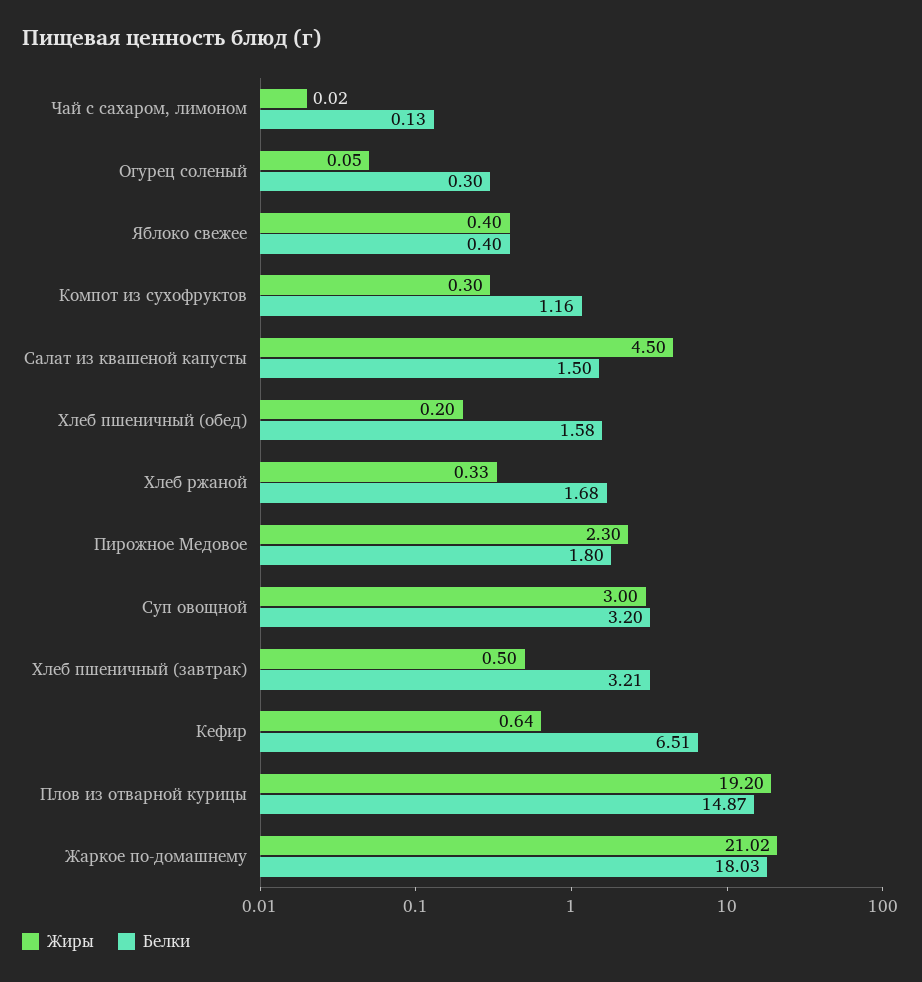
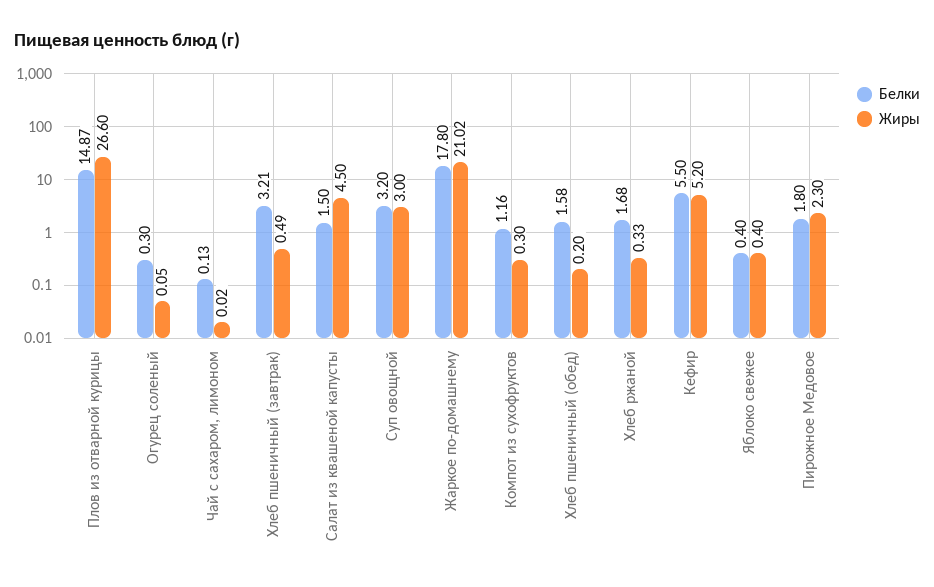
Жиры, Хлеб пшеничный (завтрак): 0.5 -> 0.49
Жиры, Кефир: 0.64 -> 5.2
Белки, Кефир: 6.51 -> 5.5
Жиры, Плов из отварной курицы: 19.2 -> 26.6
Белки, Жаркое по-домашнему: 18.03 -> 17.8

